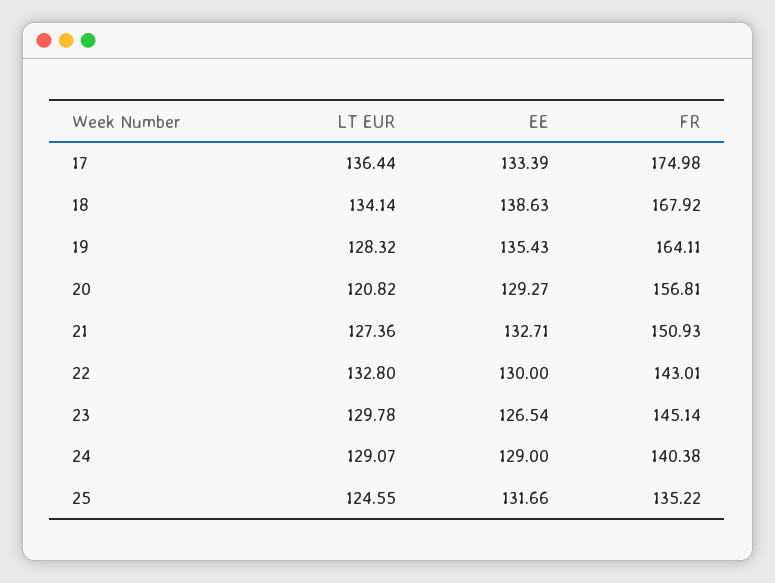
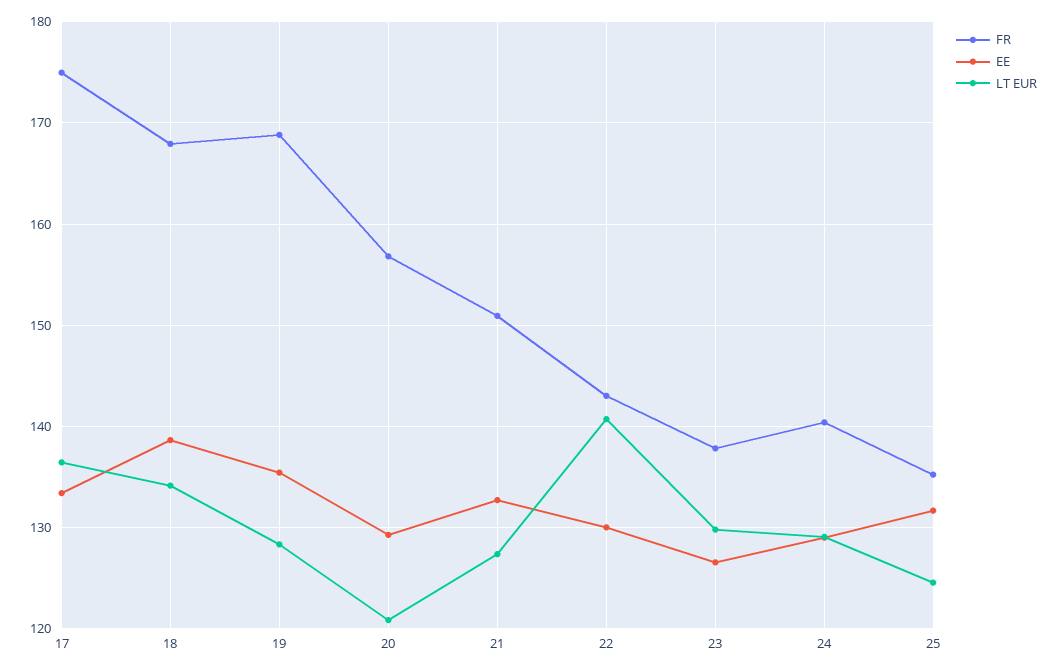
FR, 19: 164.11 -> 169
LT EUR, 22: 132.8 -> 141
FR, 23: 145.14 -> 138

